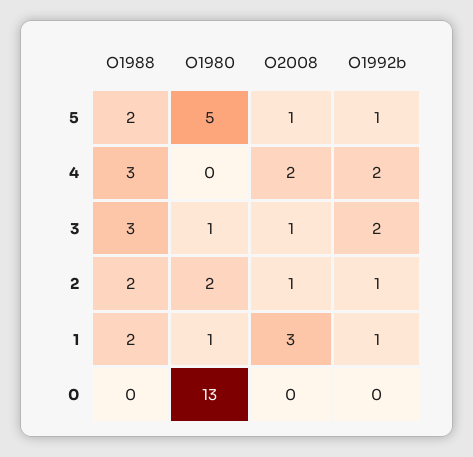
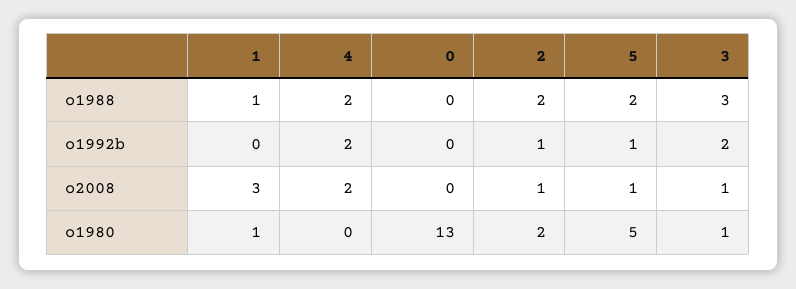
O1988, 4: 3 -> 2
O1988, 1: 2 -> 1
O1992b, 1: 1 -> 0

